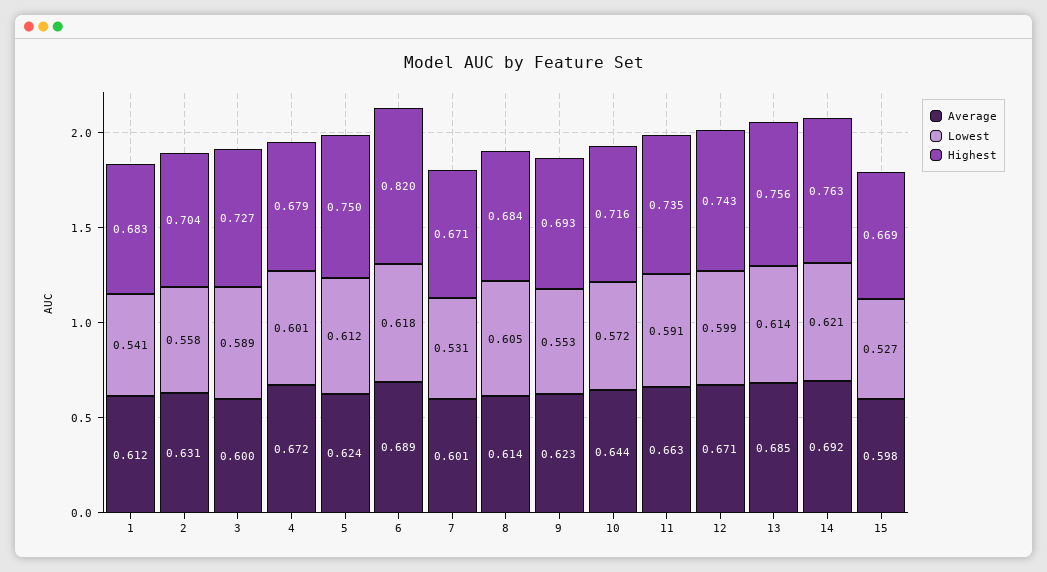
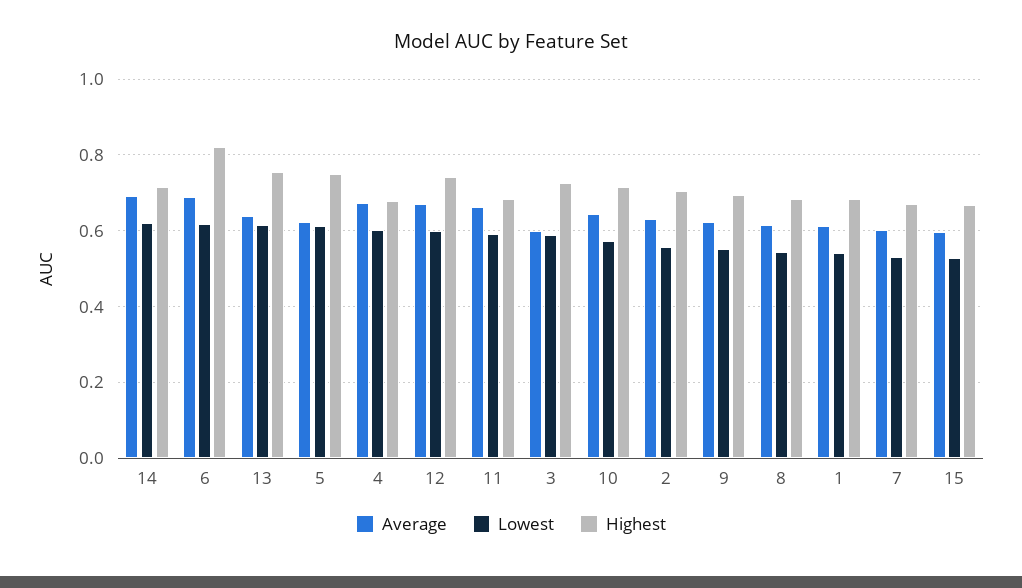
Lowest, 8: 0.605 -> 0.54
Highest, 11: 0.735 -> 0.68
Average, 13: 0.685 -> 0.64
Highest, 14: 0.763 -> 0.72

